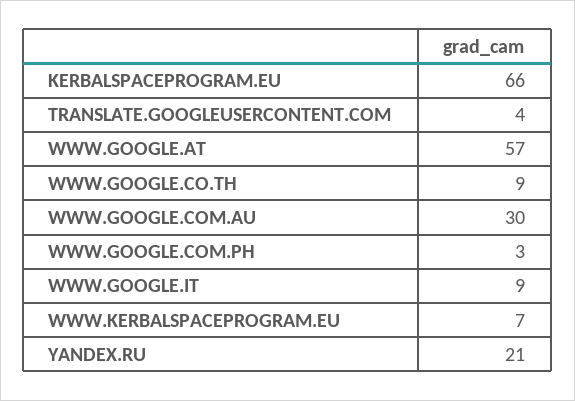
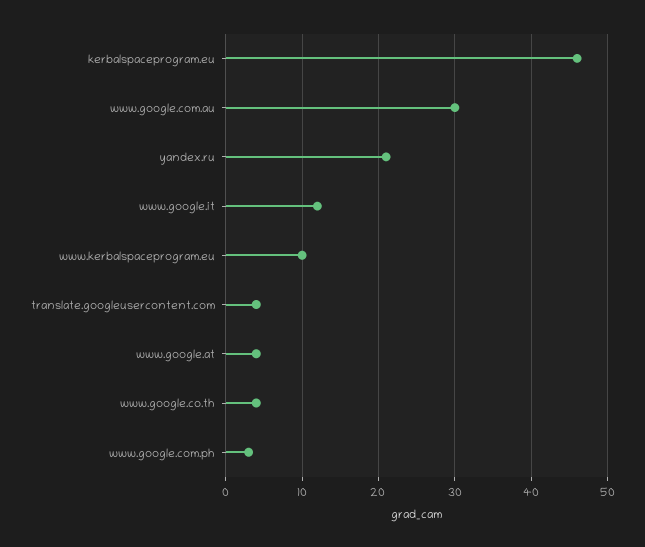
KERBALSPACEPROGRAM.EU: 66 -> 46
WWW.GOOGLE.AT: 57 -> 4
WWW.GOOGLE.CO.TH: 9 -> 4
WWW.GOOGLE.IT: 9 -> 12
WWW.KERBALSPACEPROGRAM.EU: 7 -> 10

